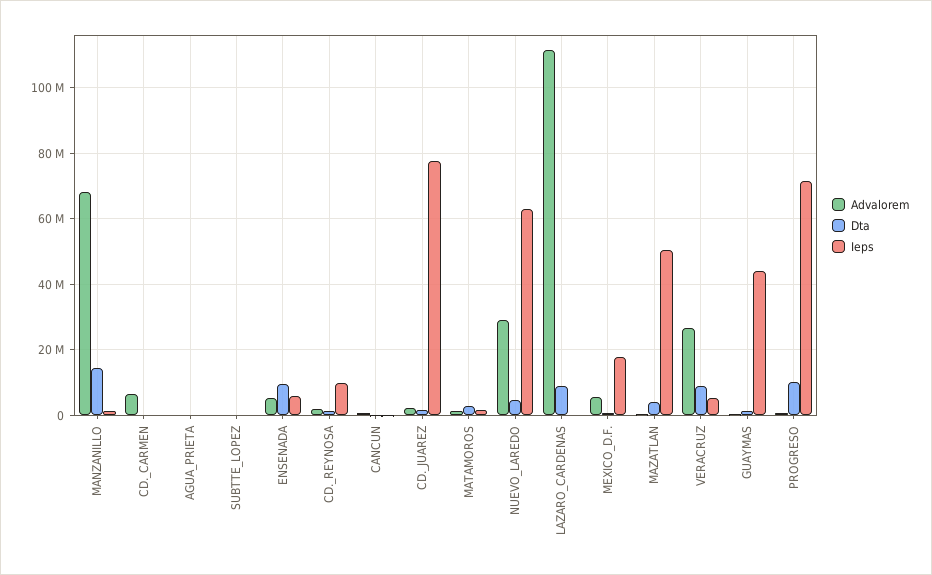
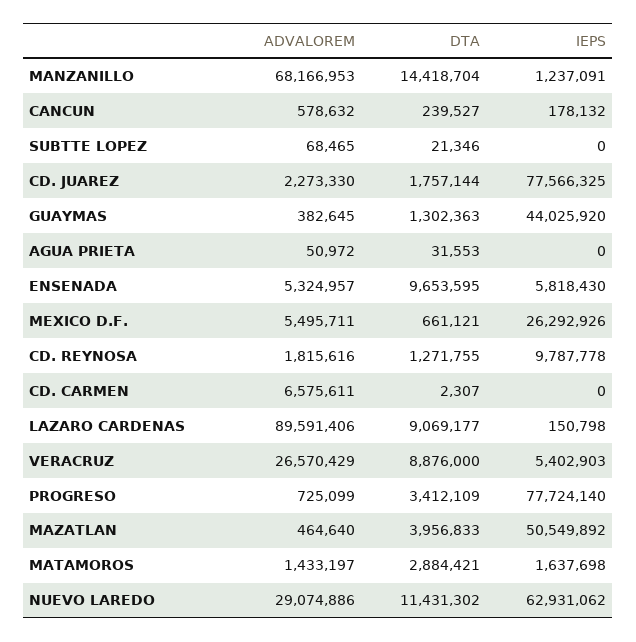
Dta, NUEVO_LAREDO: 4000000 -> 11431302
Advalorem, LAZARO_CARDENAS: 112000000 -> 89591406
Ieps, MEXICO_D.F.: 18000000 -> 26292926
Dta, PROGRESO: 10000000 -> 3412109
Ieps, PROGRESO: 72000000 -> 77724140

